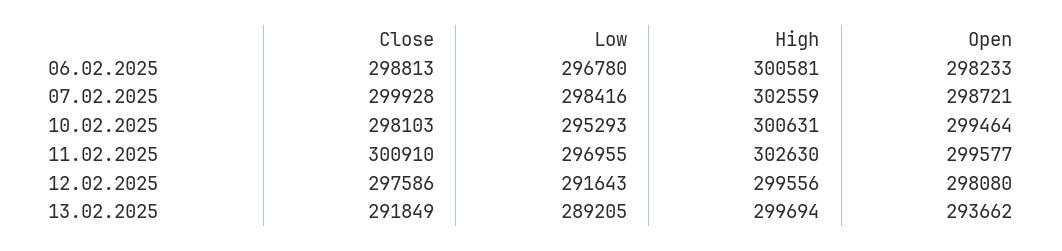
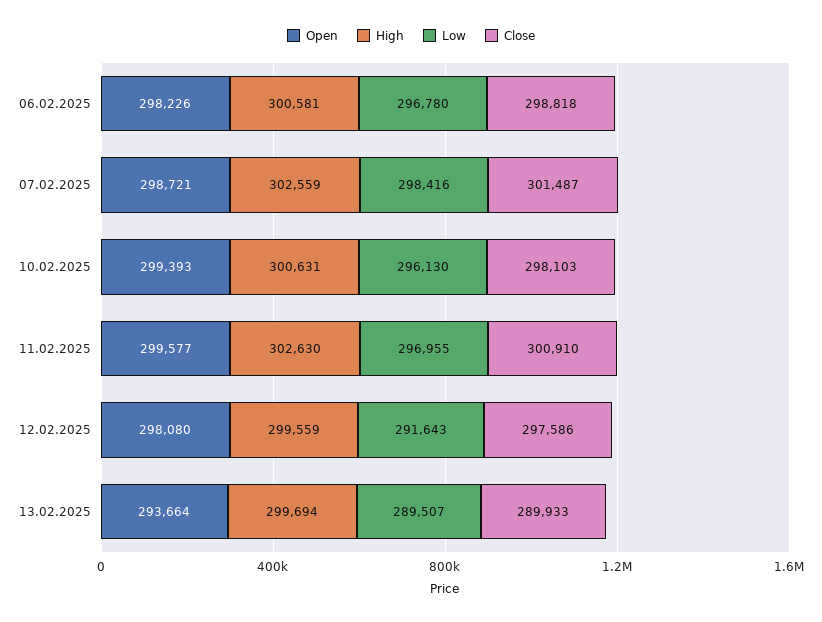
Close, 06.02.2025: 298813 -> 298818
Open, 06.02.2025: 298233 -> 298226
Close, 07.02.2025: 299928 -> 301487
Low, 10.02.2025: 295293 -> 296130
Open, 10.02.2025: 299464 -> 299393
High, 12.02.2025: 299556 -> 299559
Close, 13.02.2025: 291849 -> 289933
Low, 13.02.2025: 289205 -> 289507
Open, 13.02.2025: 293662 -> 293664

